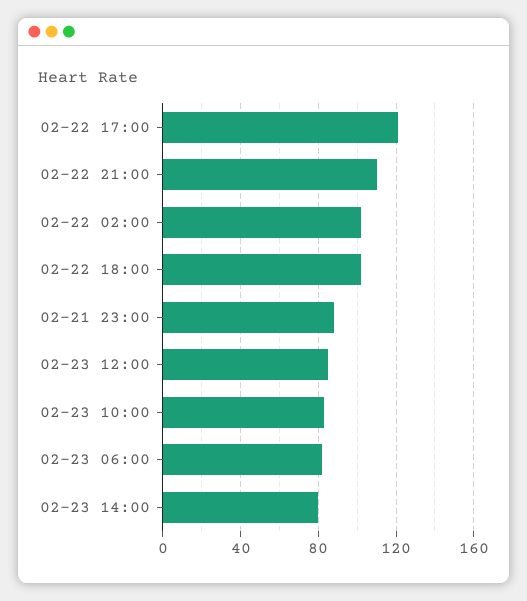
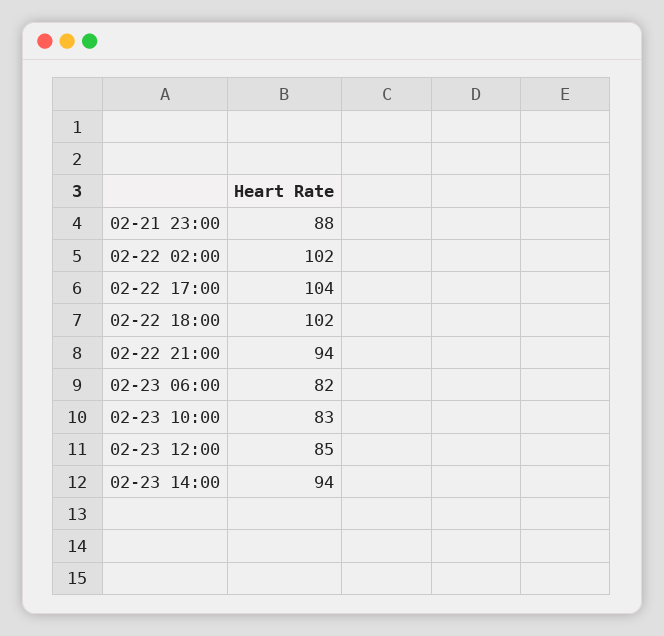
02-22 17:00: 120 -> 104
02-22 21:00: 110 -> 94
02-23 14:00: 80 -> 94

